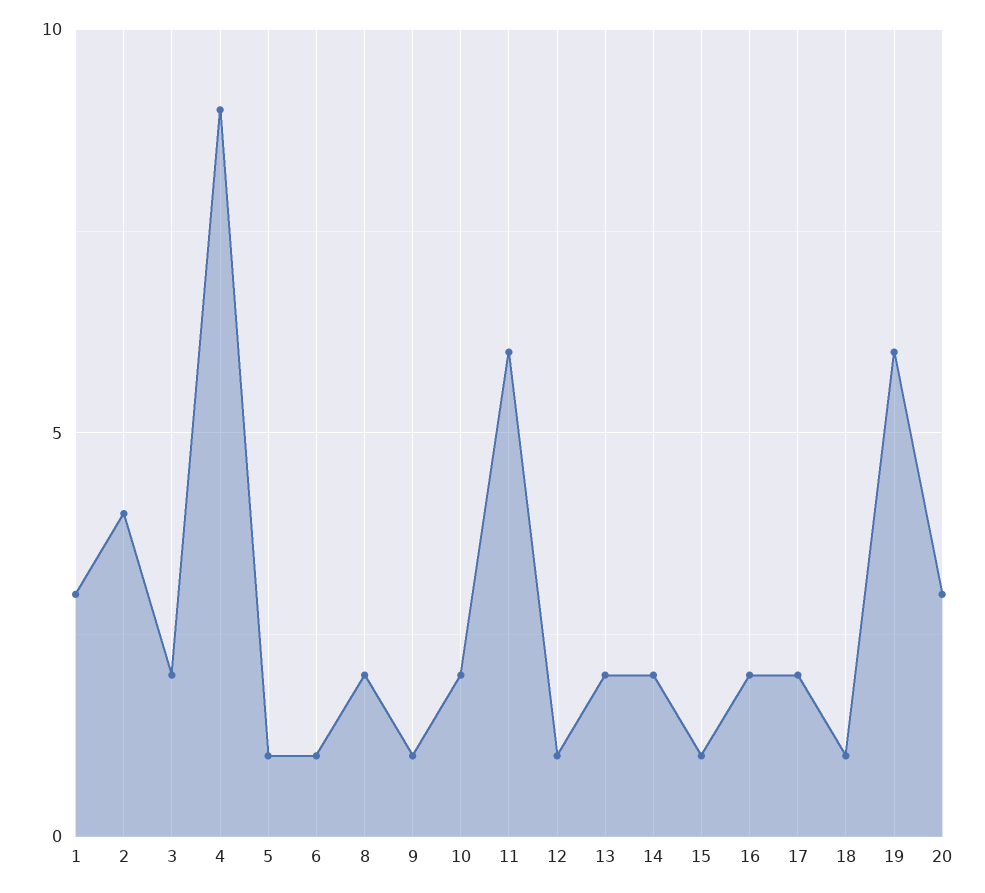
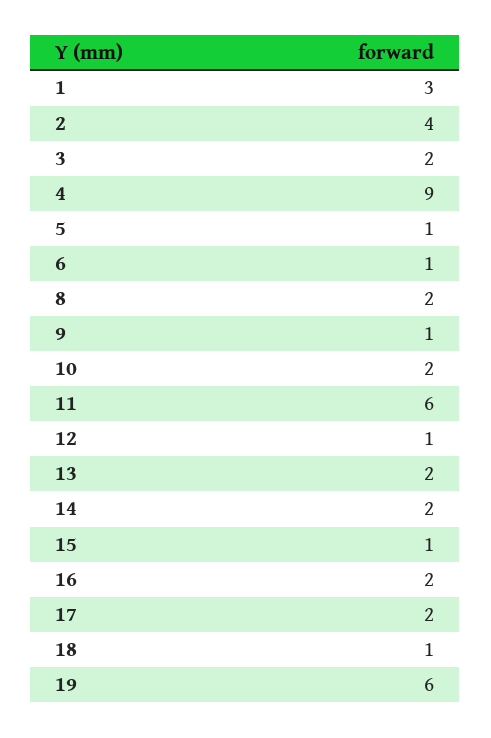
20: 3 -> none

